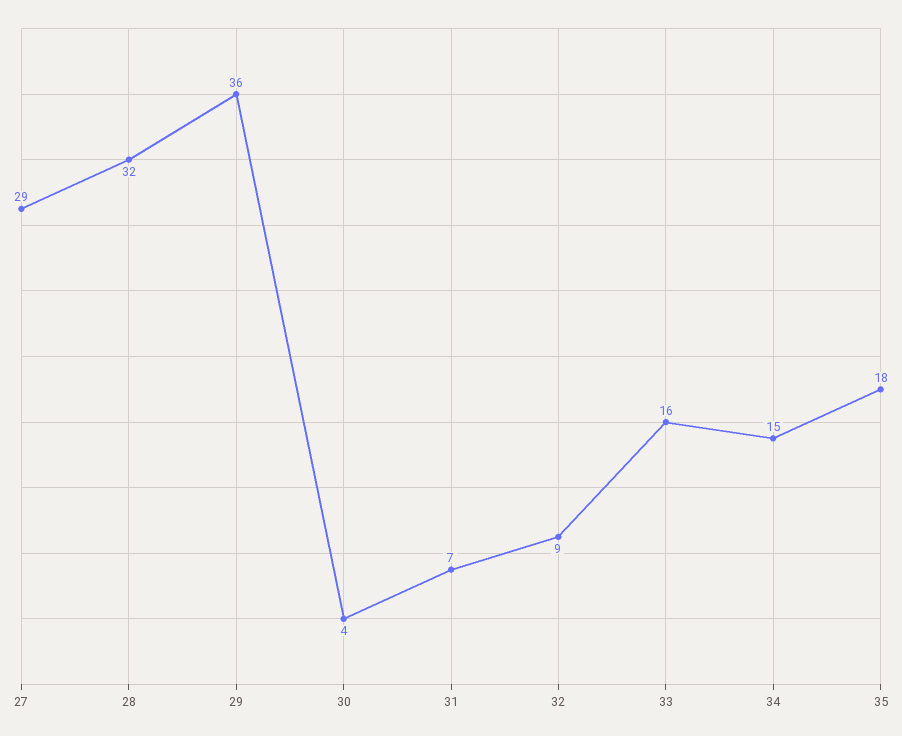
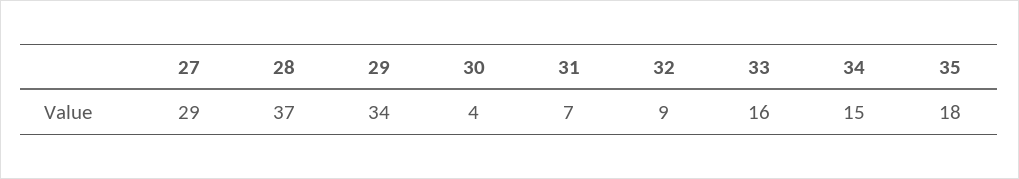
28: 32 -> 37
29: 36 -> 34

